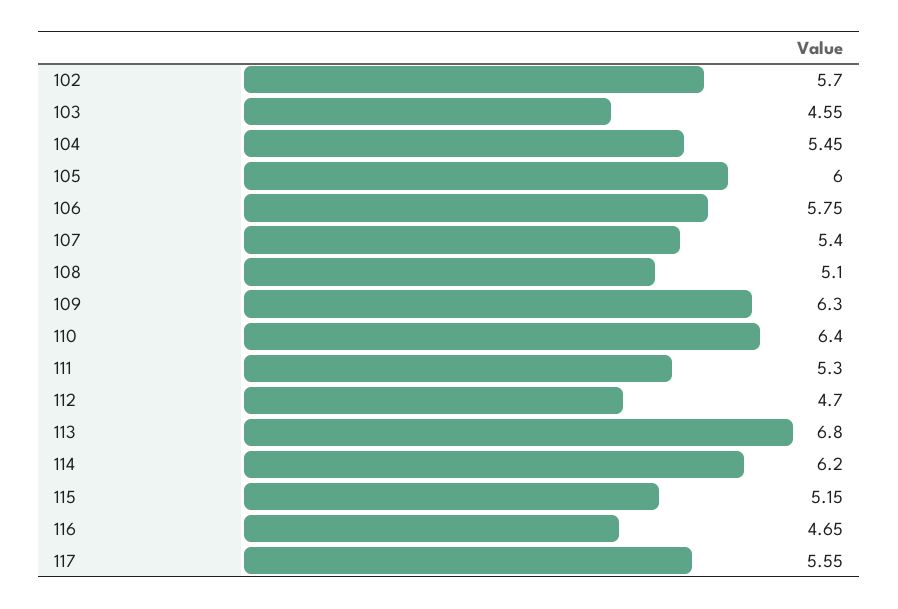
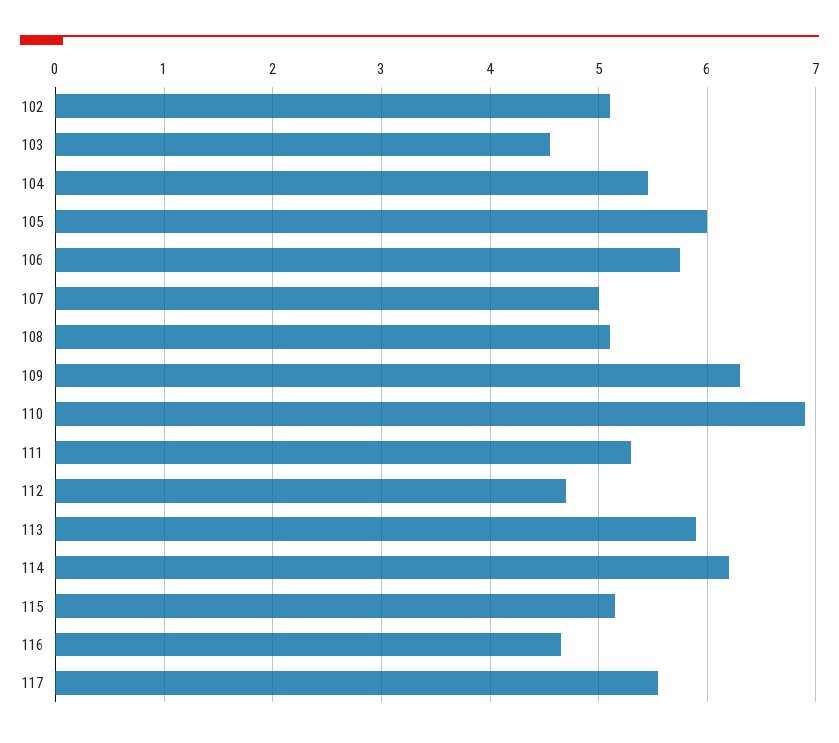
102: 5.7 -> 5.1
107: 5.4 -> 5
110: 6.4 -> 6.9
113: 6.8 -> 5.9

